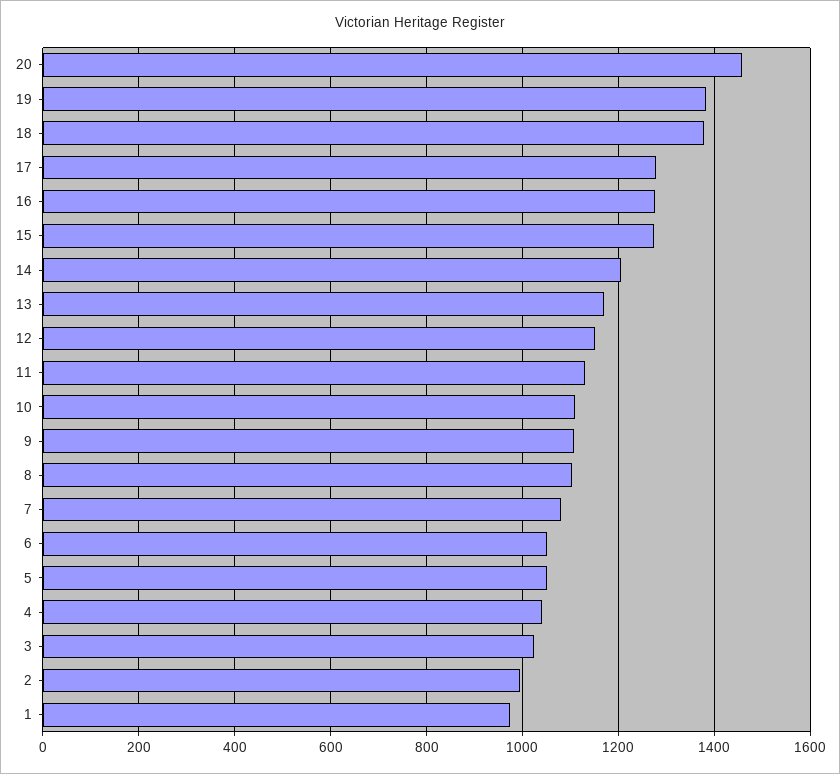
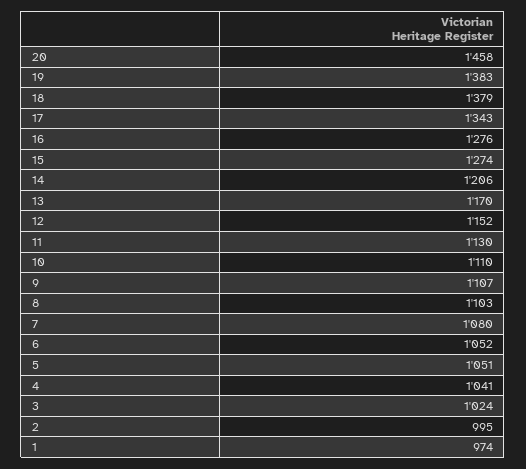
17: 1280 -> 1343

